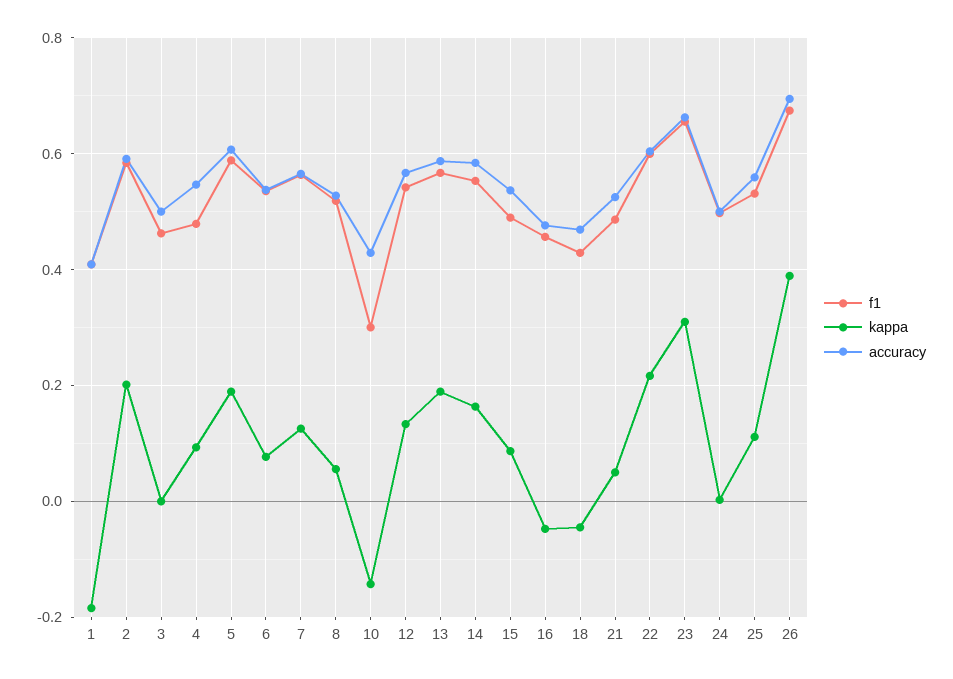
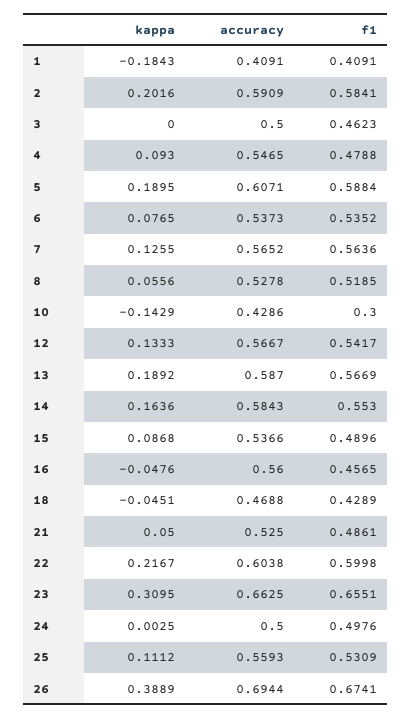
accuracy, 16: 0.48 -> 0.56

